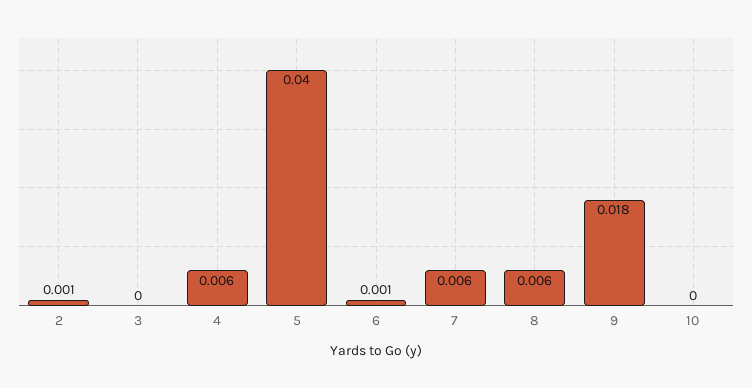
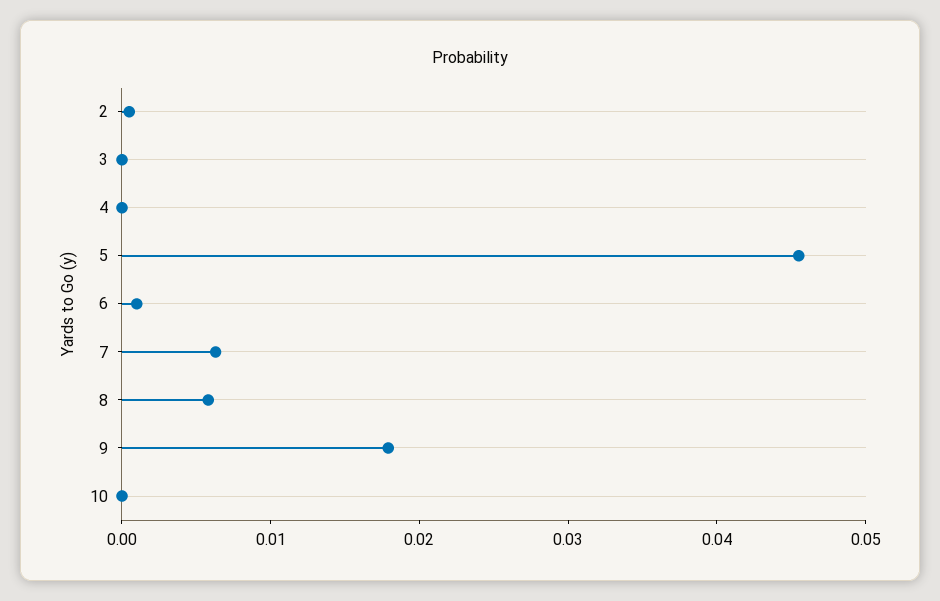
4: 0.006 -> 0
5: 0.04 -> 0.046

